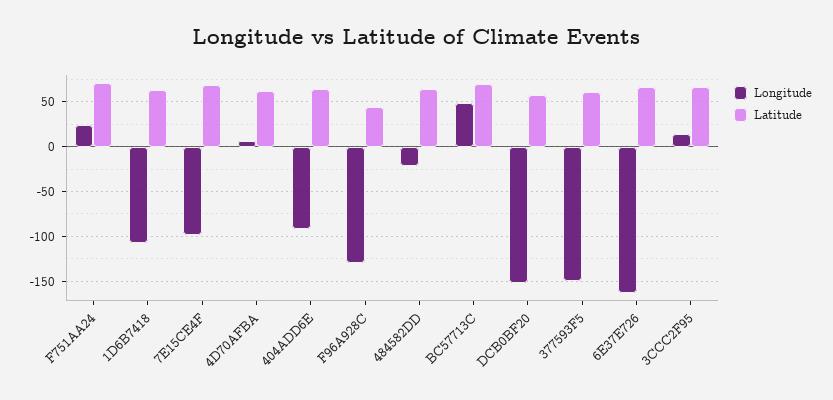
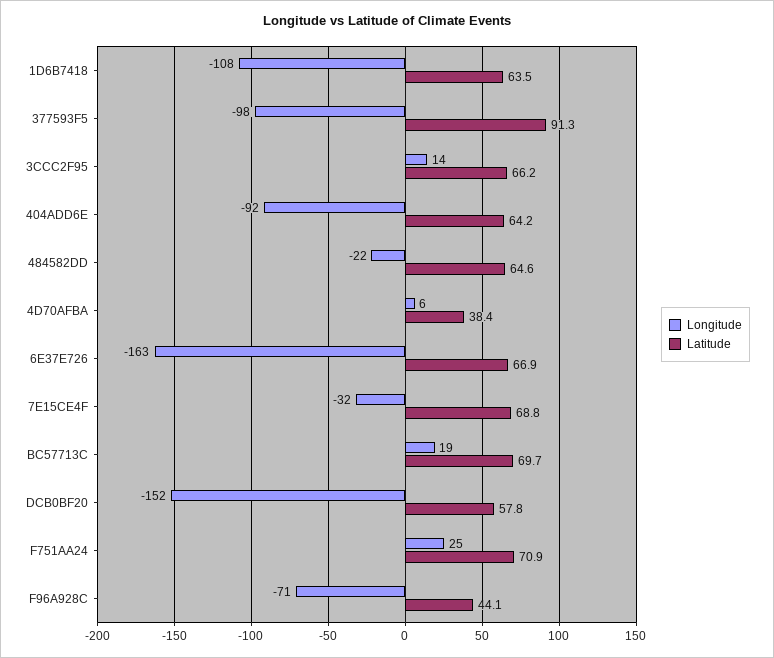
Longitude, 7E15CE4F: -100 -> -32
Latitude, 4D70AFBA: 60 -> 38.4
Longitude, F96A928C: -130 -> -71
Longitude, BC57713C: 50 -> 19
Longitude, 377593F5: -150 -> -98
Latitude, 377593F5: 60 -> 91.3

